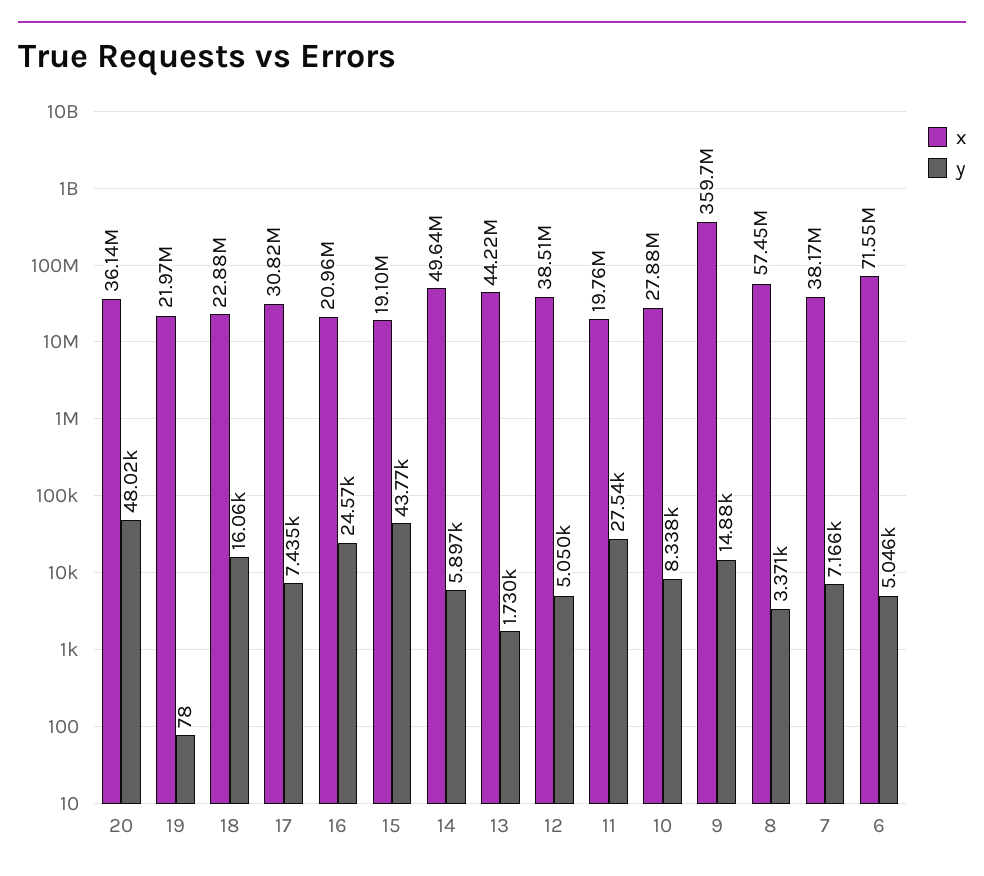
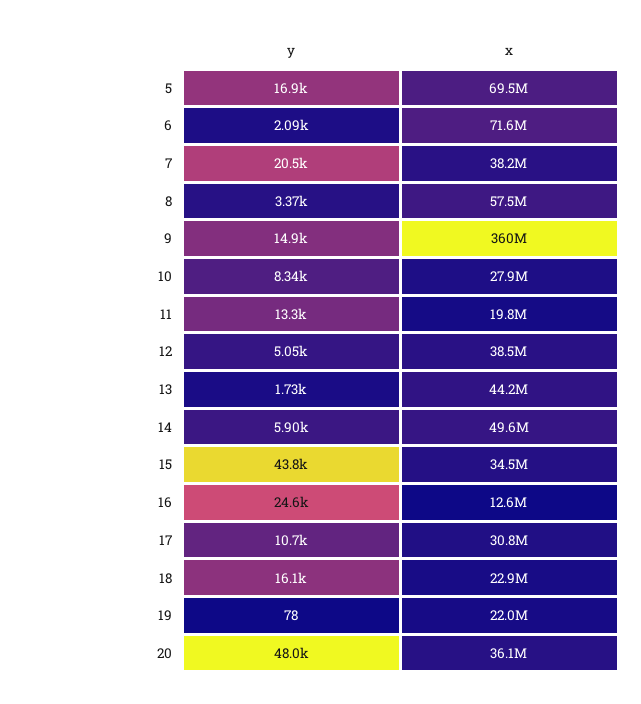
y, 17: 7435 -> 10700
x, 16: 20960000 -> 12600000
x, 15: 19100000 -> 34500000
y, 11: 27540 -> 13300
y, 7: 7166 -> 20500
y, 6: 5046 -> 2090
y, 5: none -> 16900
x, 5: none -> 69500000

